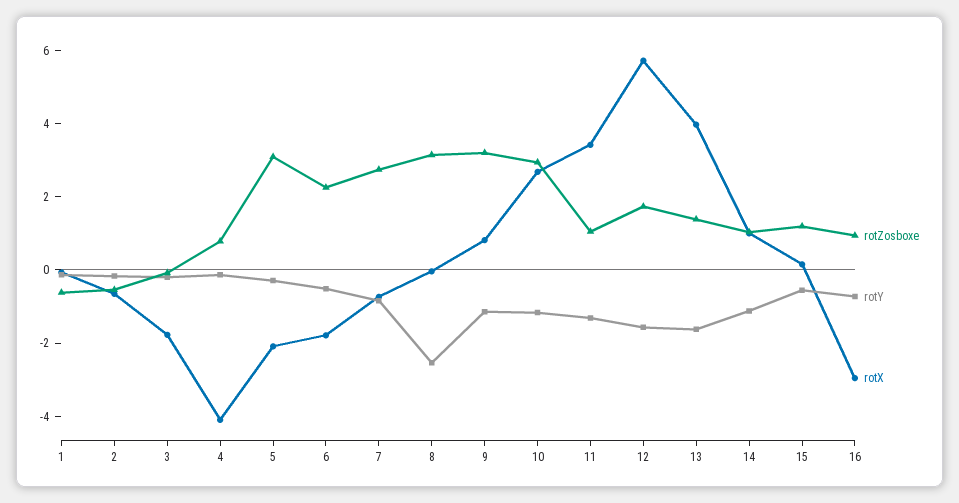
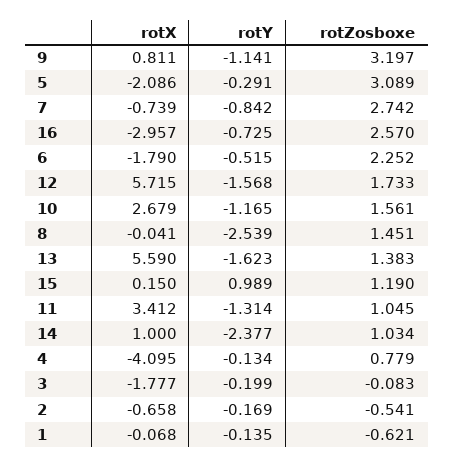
rotZosboxe, 8: 3 -> 1.451
rotZosboxe, 10: 3 -> 1.561
rotX, 13: 4 -> 5.59
rotY, 14: -1 -> -2.377
rotY, 15: -0.5 -> 0.989
rotZosboxe, 16: 1 -> 2.57

